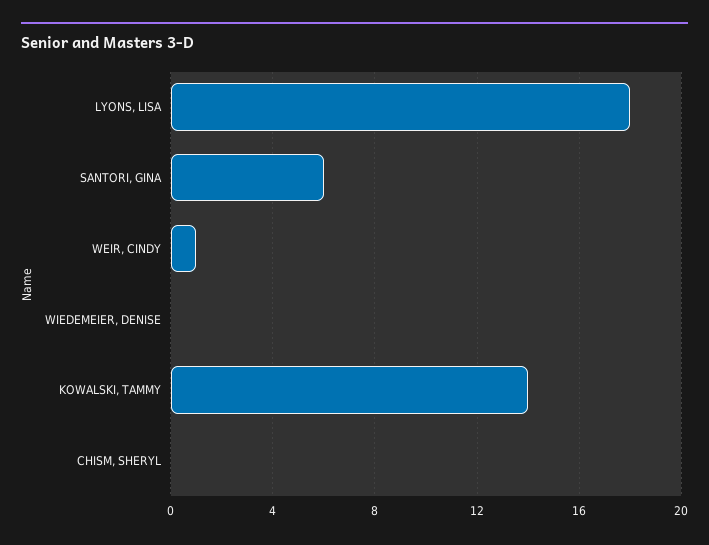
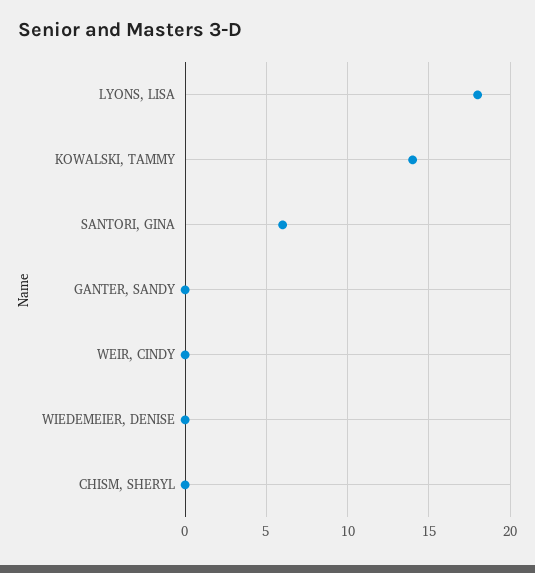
WEIR, CINDY: 1 -> 0
GANTER, SANDY: none -> 0

